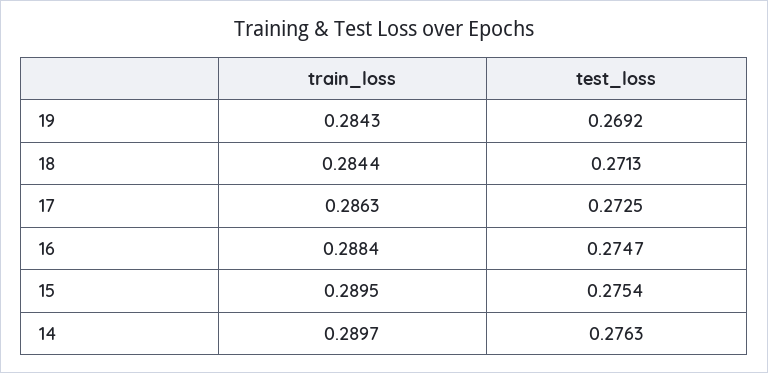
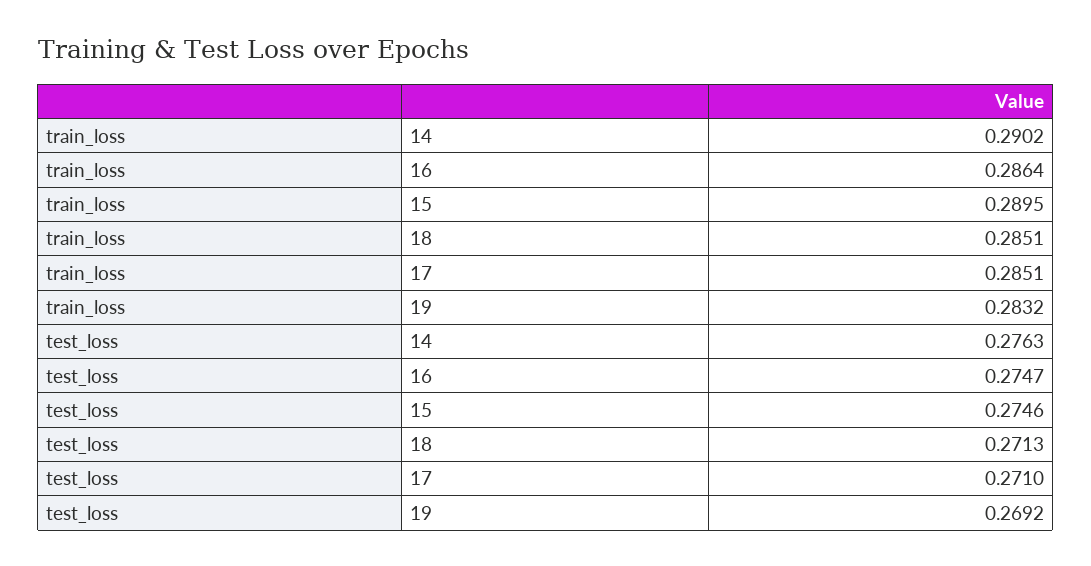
train_loss, 19: 0.2843 -> 0.2832
train_loss, 18: 0.2844 -> 0.2851
train_loss, 17: 0.2863 -> 0.2851
test_loss, 17: 0.2725 -> 0.271
train_loss, 16: 0.2884 -> 0.2864
test_loss, 15: 0.2754 -> 0.2746
train_loss, 14: 0.2897 -> 0.2902

